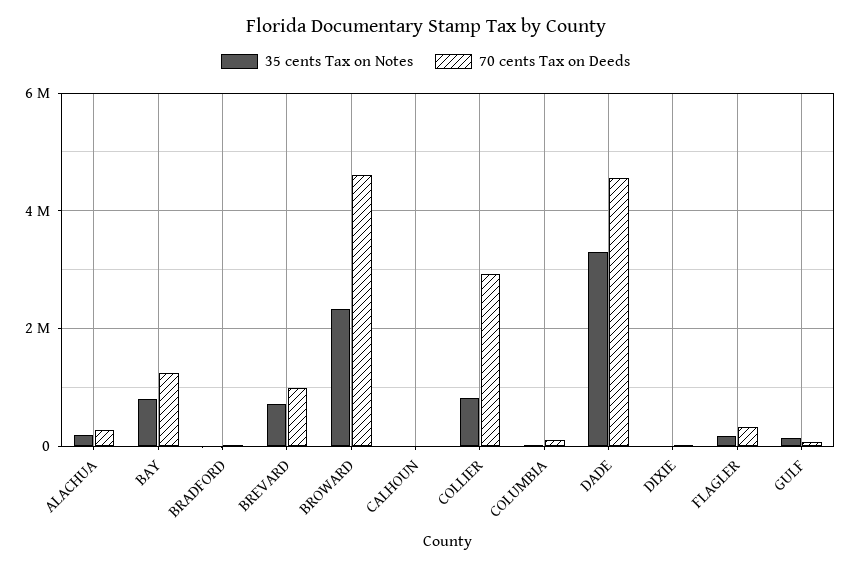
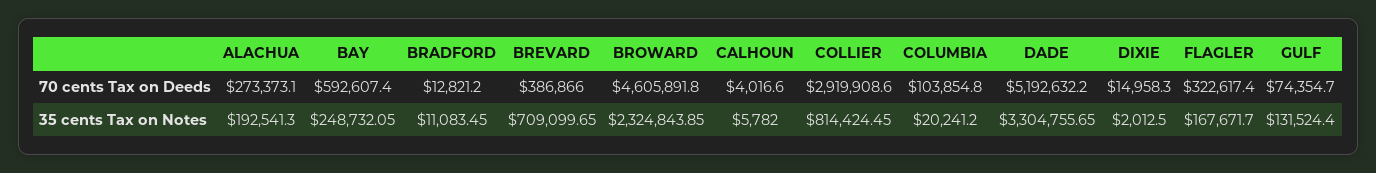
35 cents Tax on Notes, BAY: 800000 -> 248732.05
70 cents Tax on Deeds, BAY: 1200000 -> 592607.4
70 cents Tax on Deeds, BREVARD: 1000000 -> 386866
70 cents Tax on Deeds, DADE: 4600000 -> 5192632.2

